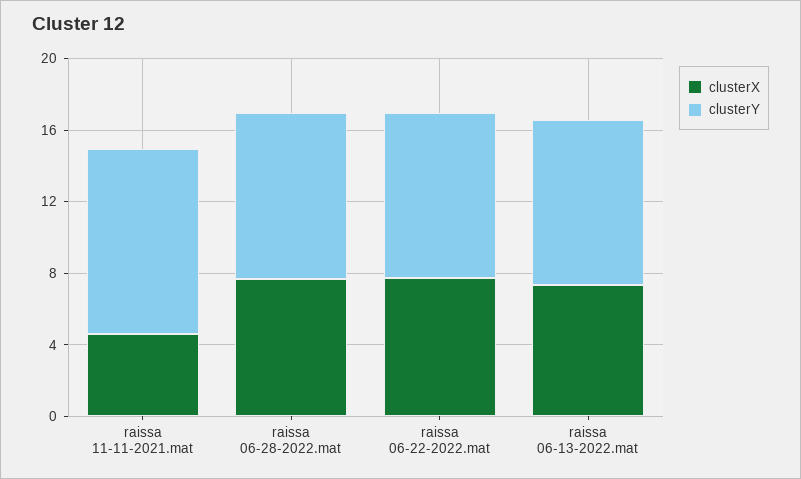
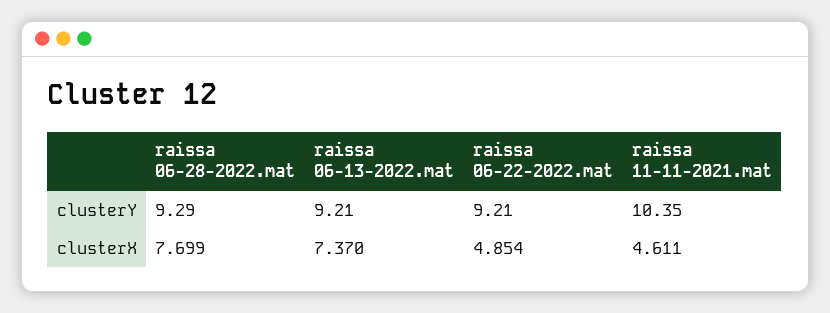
clusterX, raissa 06-22-2022.mat: 8 -> 4.854

